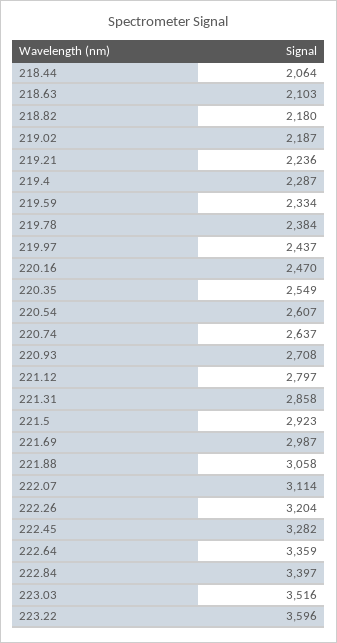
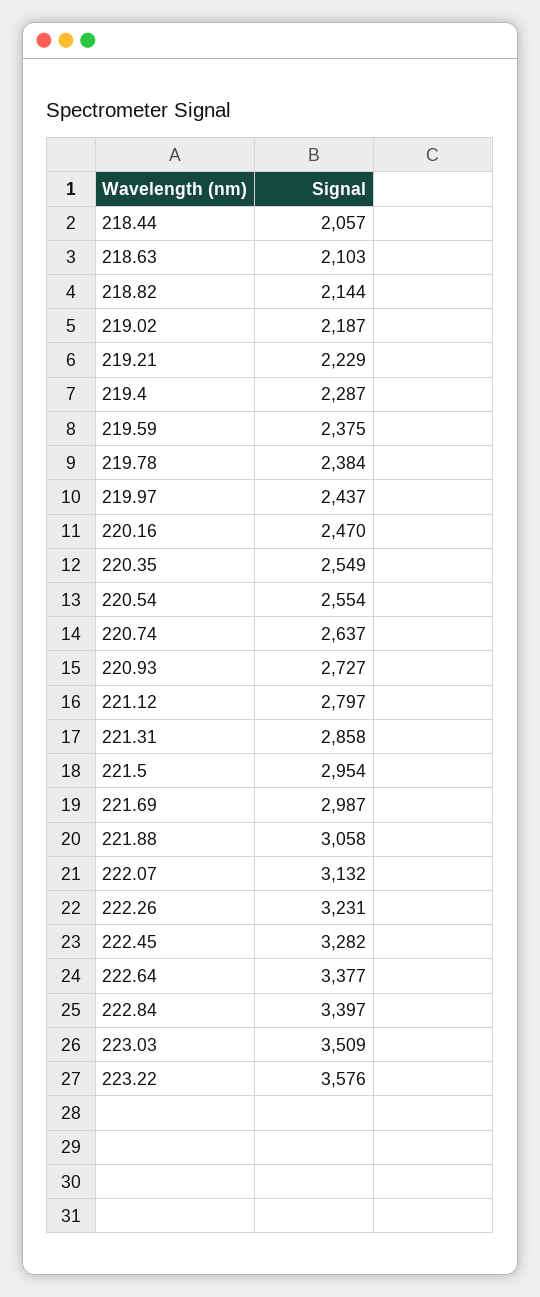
218.44: 2064 -> 2057
218.82: 2180 -> 2144
219.21: 2236 -> 2229
219.59: 2334 -> 2375
220.54: 2607 -> 2554
220.93: 2708 -> 2727
221.5: 2923 -> 2954
222.07: 3114 -> 3132
222.26: 3204 -> 3231
222.64: 3359 -> 3377
223.03: 3516 -> 3509
223.22: 3596 -> 3576

